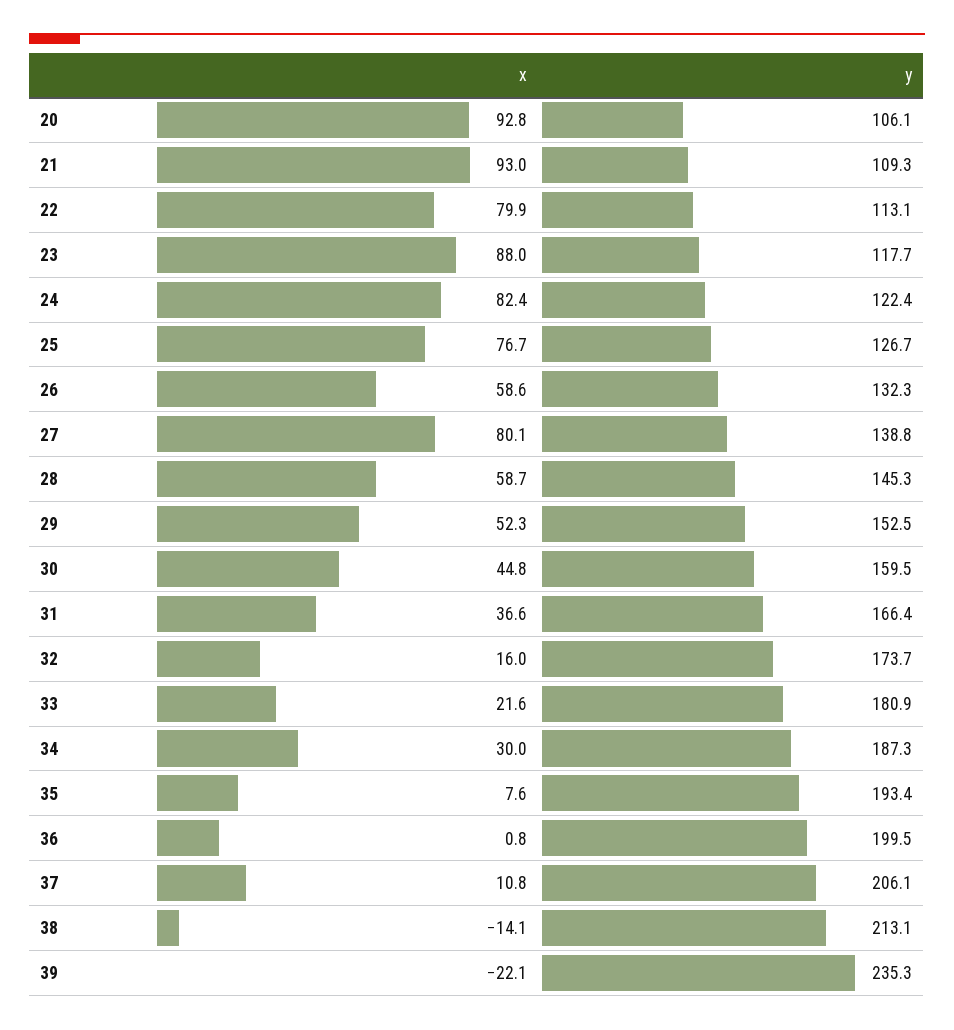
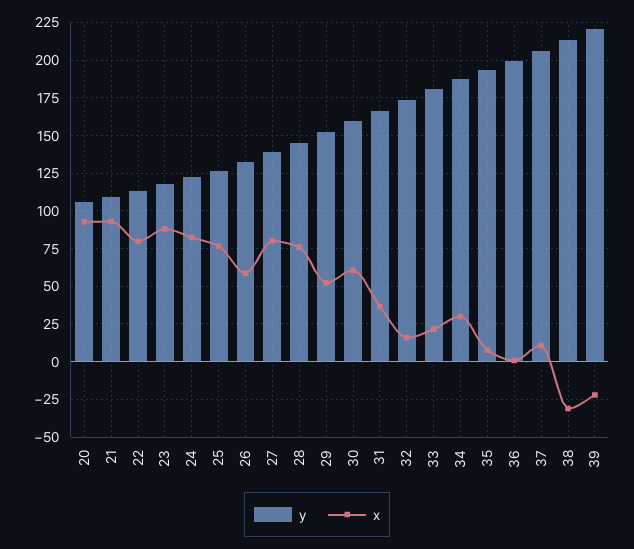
x, 28: 58.7 -> 75
x, 30: 44.8 -> 60
x, 38: -14.1 -> -30
y, 39: 235.3 -> 220

